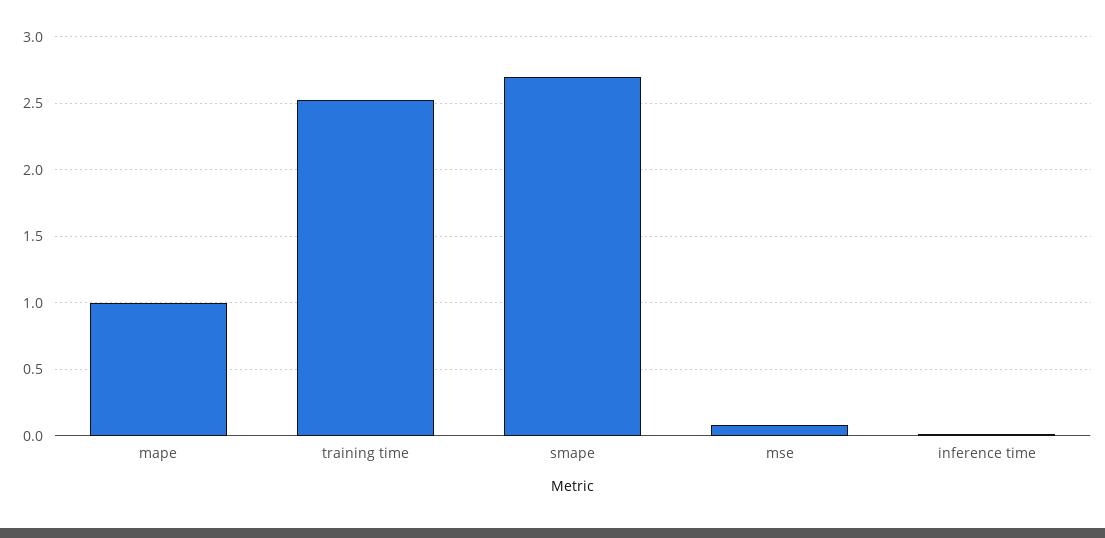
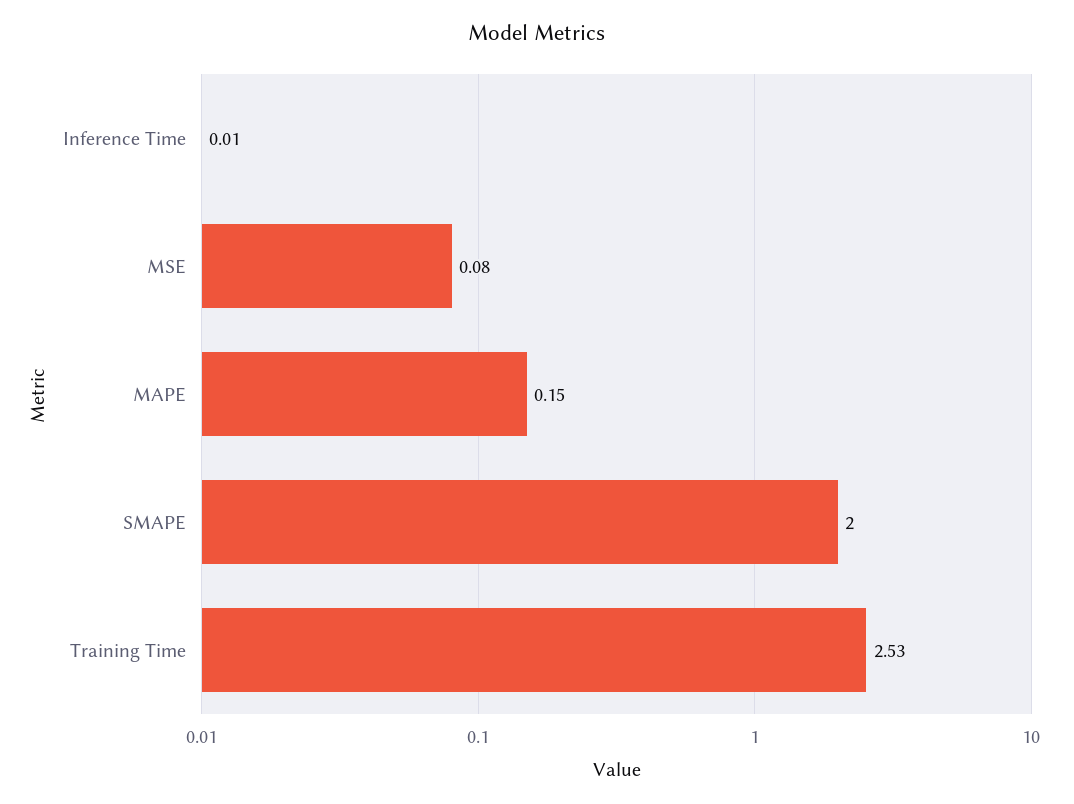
mape: 1 -> 0.15
smape: 2.7 -> 2

